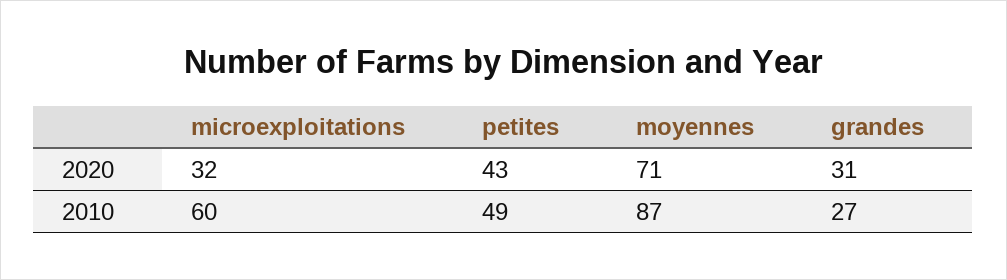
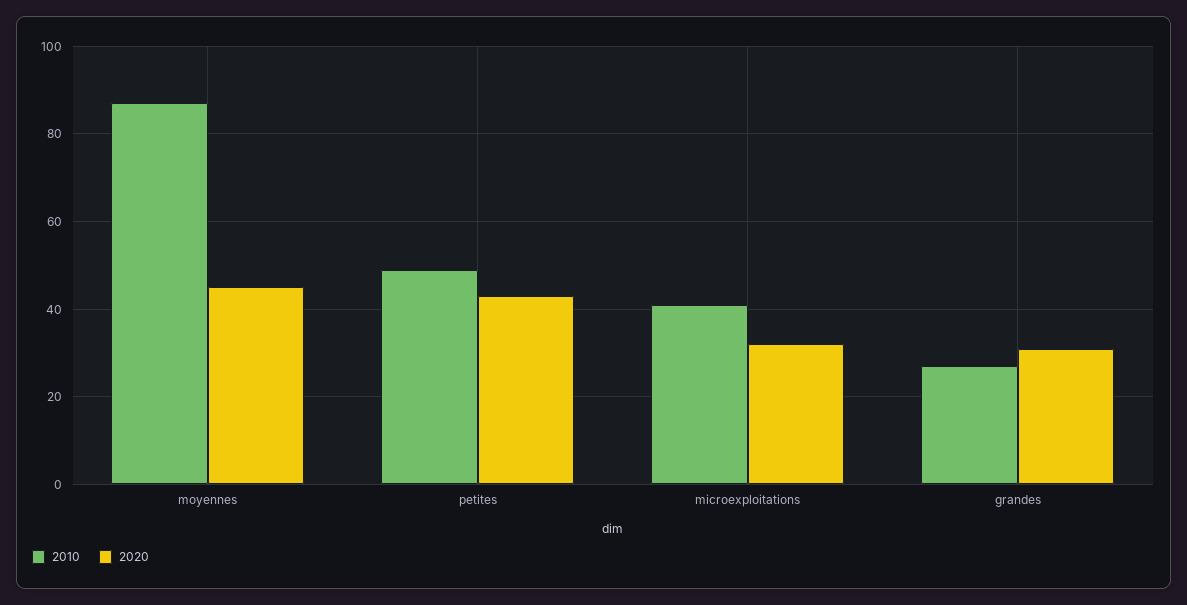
2020, moyennes: 71 -> 45
2010, microexploitations: 60 -> 40

